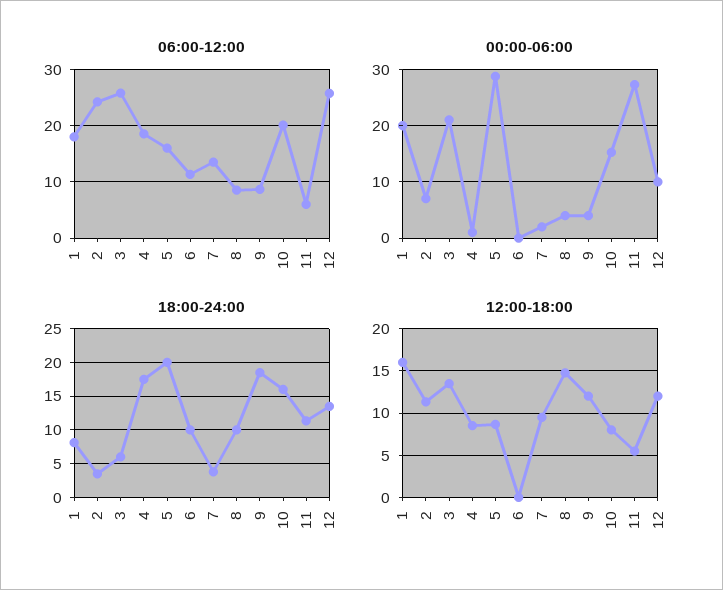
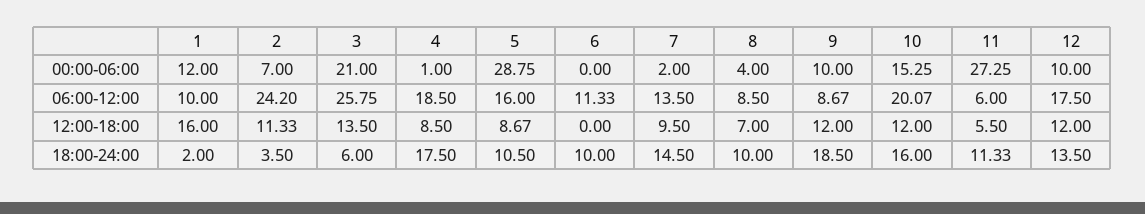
06:00-12:00, 1: 18 -> 10
06:00-12:00, 12: 26 -> 17.5
00:00-06:00, 1: 20 -> 12
00:00-06:00, 9: 4 -> 10
18:00-24:00, 1: 8 -> 2
18:00-24:00, 5: 20 -> 10.5
18:00-24:00, 7: 4 -> 14.5
12:00-18:00, 8: 15 -> 7
12:00-18:00, 10: 8 -> 12

